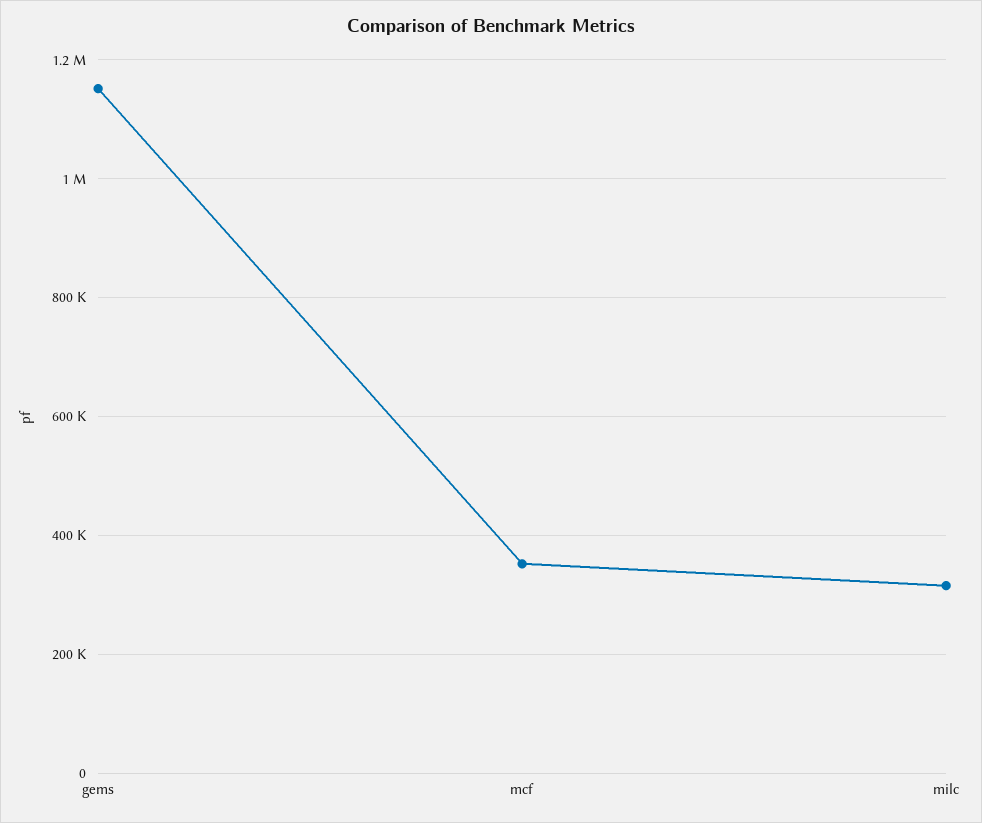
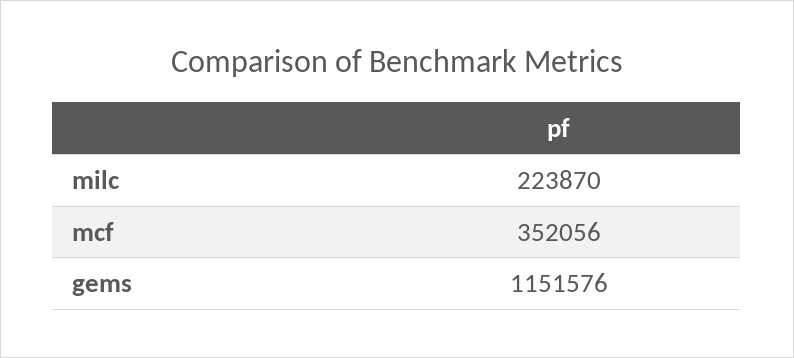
milc: 320000 -> 223870

